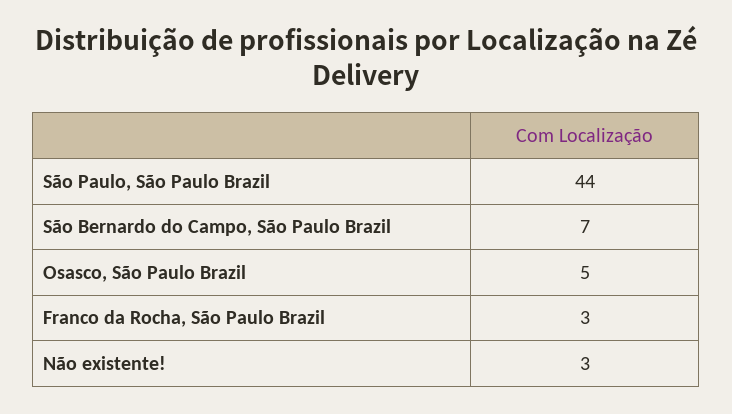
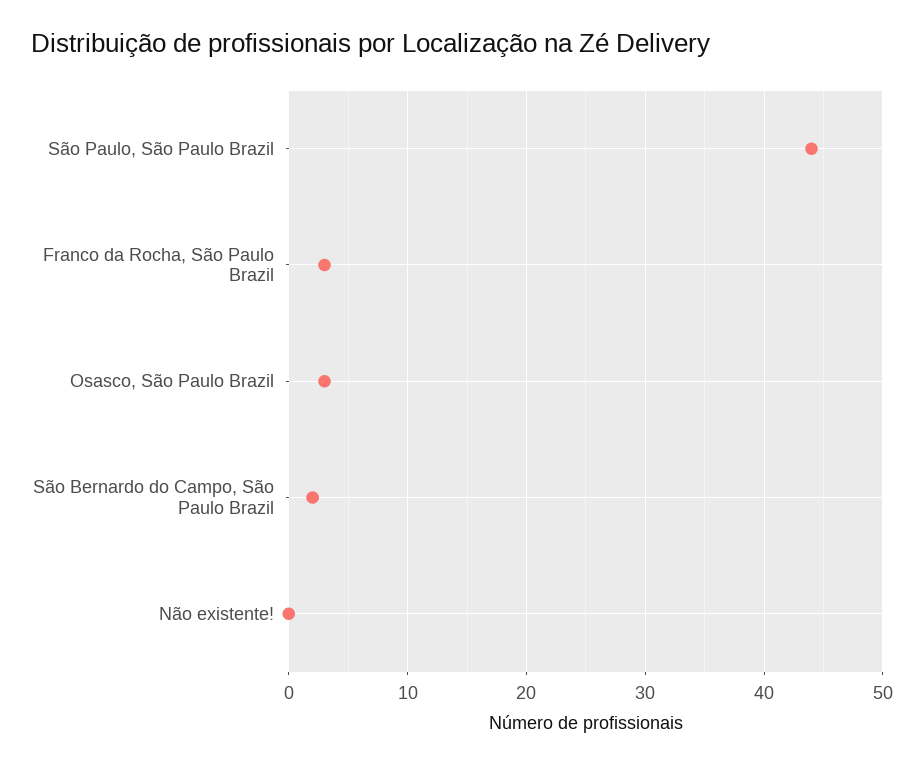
São Bernardo do Campo, São Paulo Brazil: 7 -> 2
Osasco, São Paulo Brazil: 5 -> 3
Não existente!: 3 -> 0

